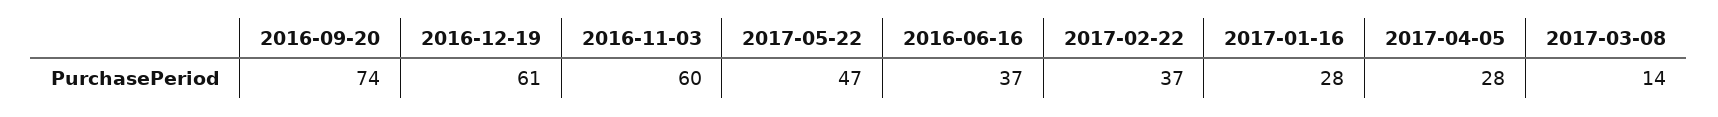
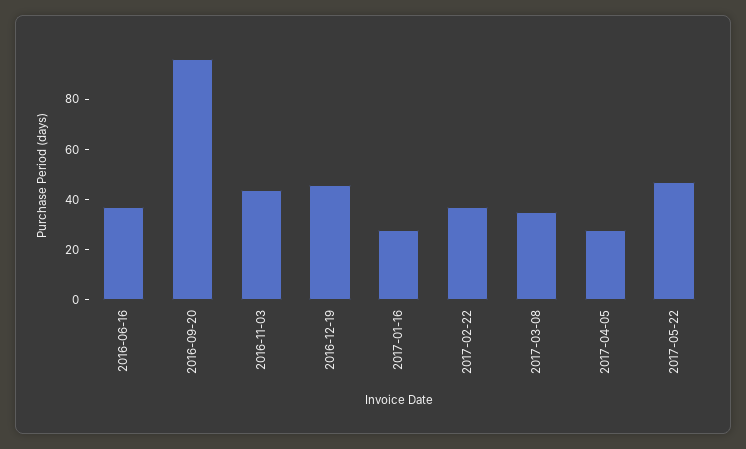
2016-09-20: 74 -> 95
2016-12-19: 61 -> 45
2016-11-03: 60 -> 45
2017-03-08: 14 -> 35

